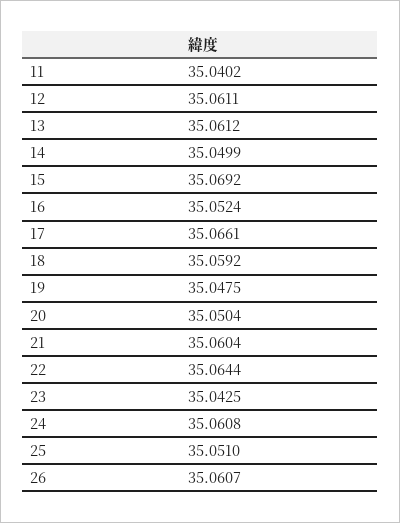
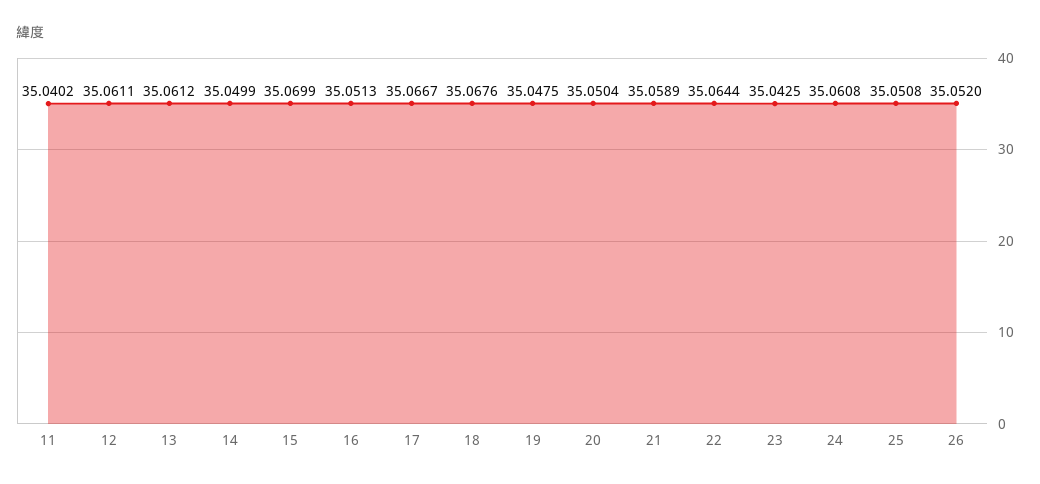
15: 35.0692 -> 35.0699
16: 35.0524 -> 35.0513
17: 35.0661 -> 35.0667
18: 35.0592 -> 35.0676
21: 35.0604 -> 35.0589
25: 35.051 -> 35.0508
26: 35.0607 -> 35.052

